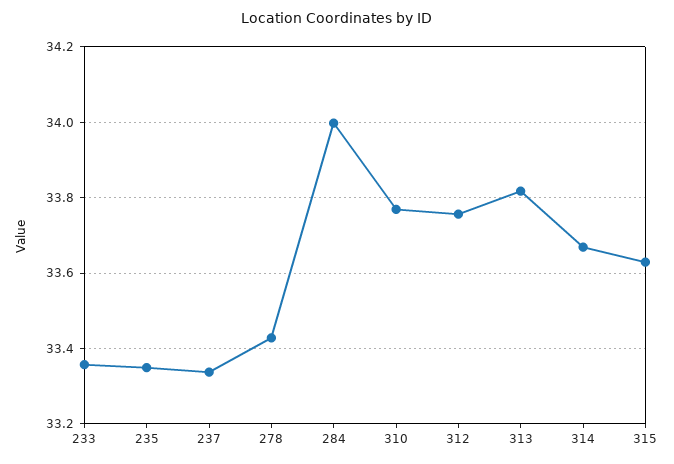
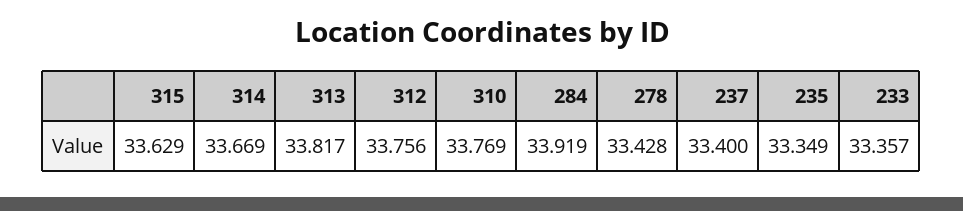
237: 33.34 -> 33.4
284: 34 -> 33.919

